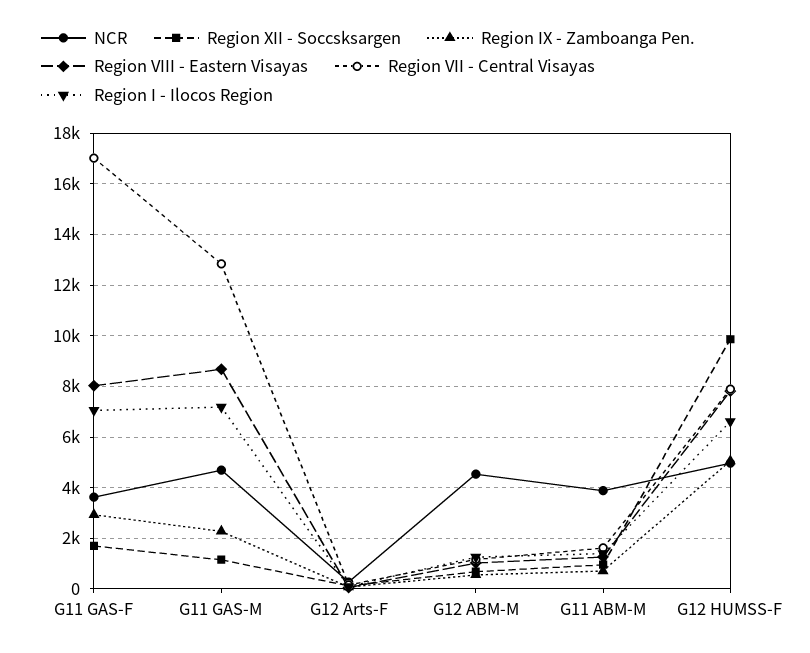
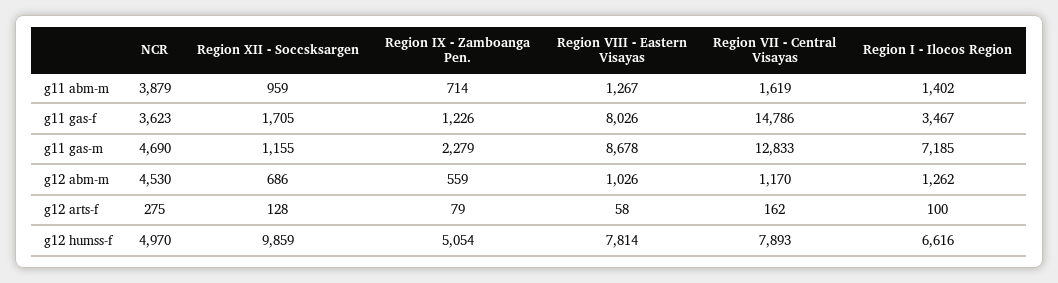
Region IX - Zamboanga Pen., G11 GAS-F: 3000 -> 1226
Region VII - Central Visayas, G11 GAS-F: 17000 -> 14786
Region I - Ilocos Region, G11 GAS-F: 7000 -> 3467

